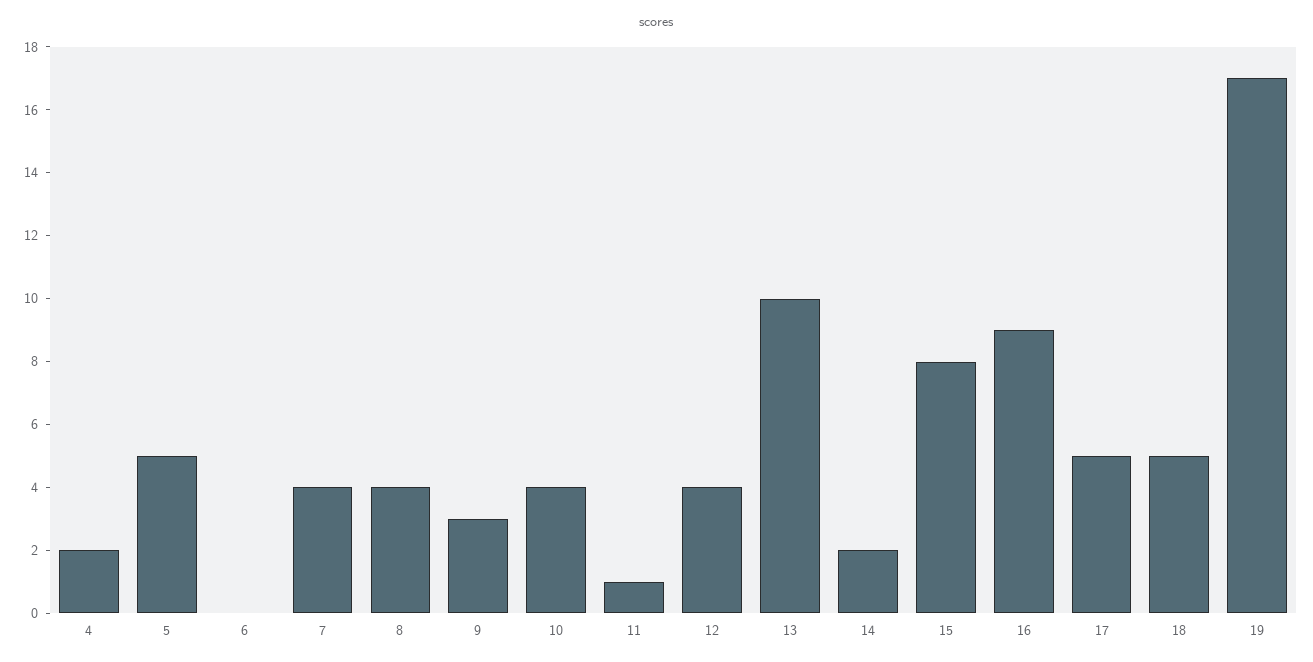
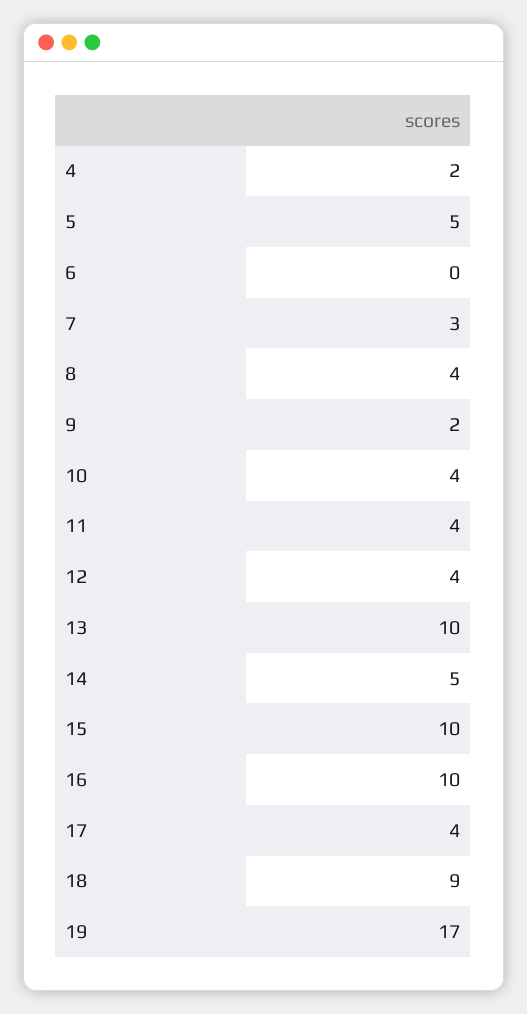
7: 4 -> 3
9: 3 -> 2
11: 1 -> 4
14: 2 -> 5
15: 8 -> 10
16: 9 -> 10
17: 5 -> 4
18: 5 -> 9

